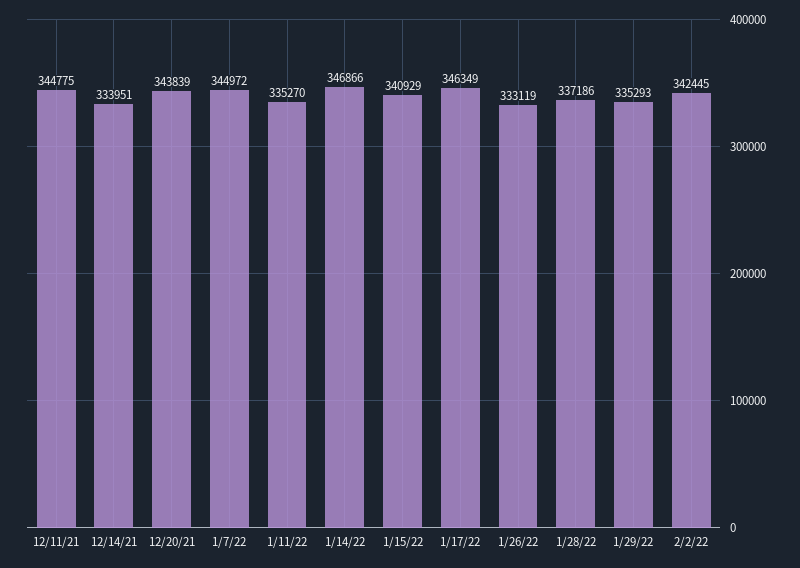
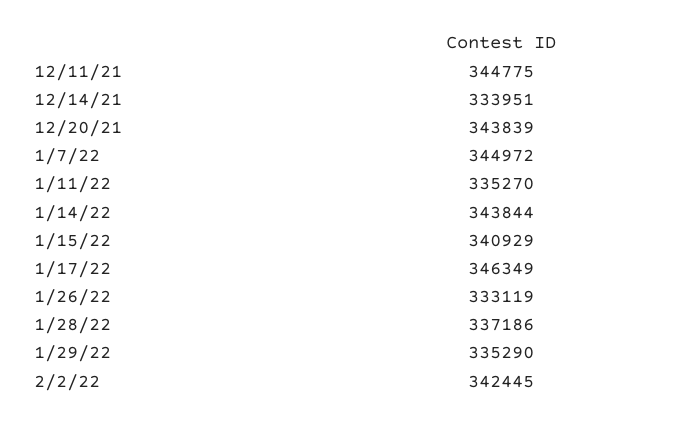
1/14/22: 346866 -> 343844
1/29/22: 335293 -> 335290

